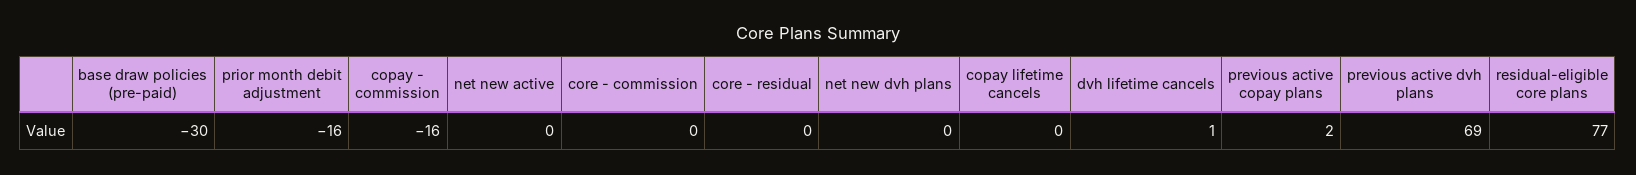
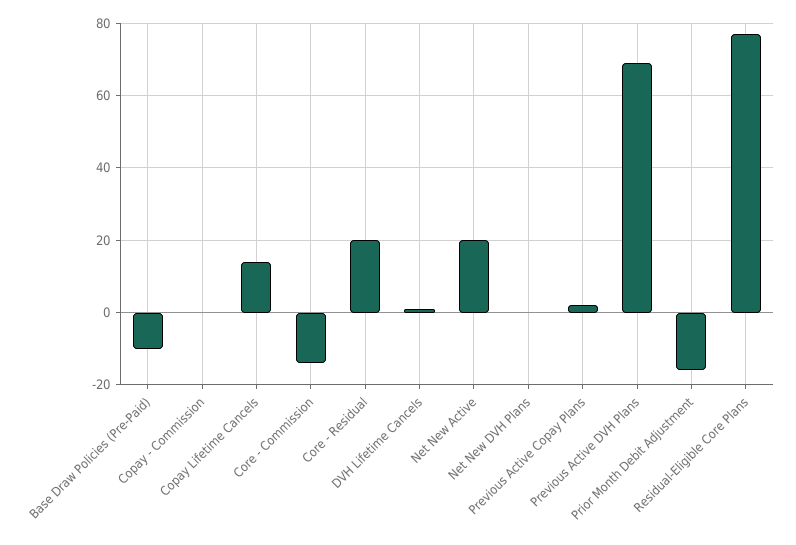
base draw policies (pre-paid): -30 -> -10
copay - commission: -16 -> 0
net new active: 0 -> 20
core - commission: 0 -> -15
core - residual: 0 -> 20
copay lifetime cancels: 0 -> 15

